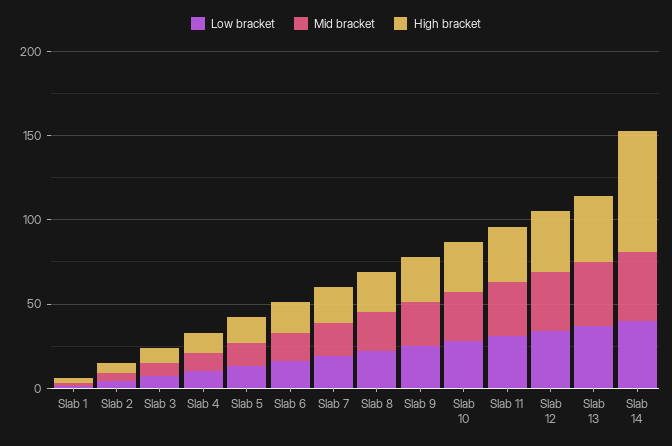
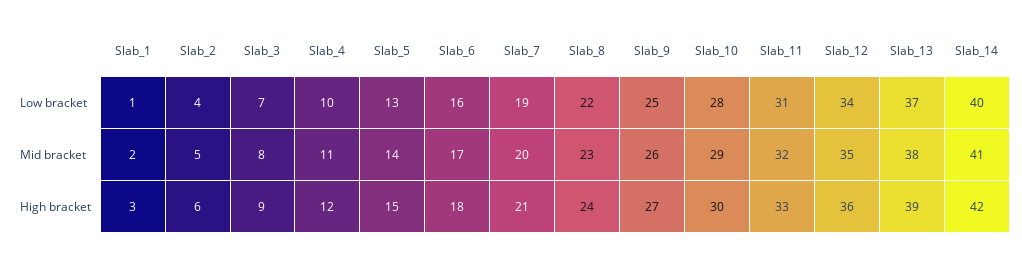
High bracket, Slab 14: 70 -> 42

